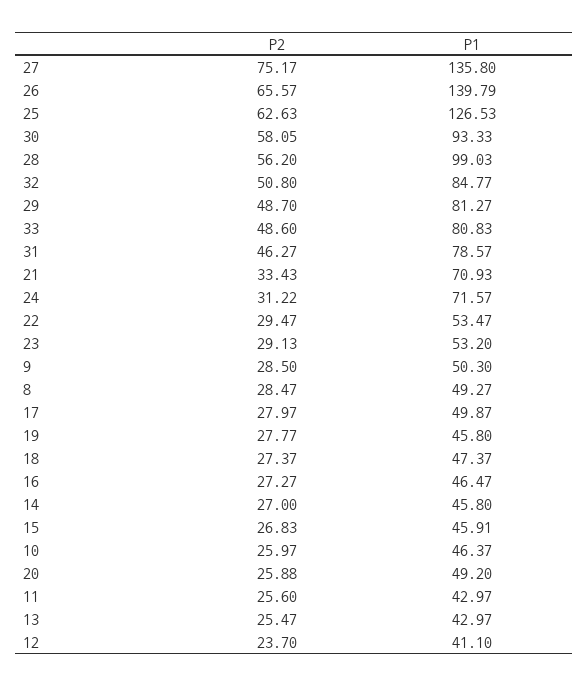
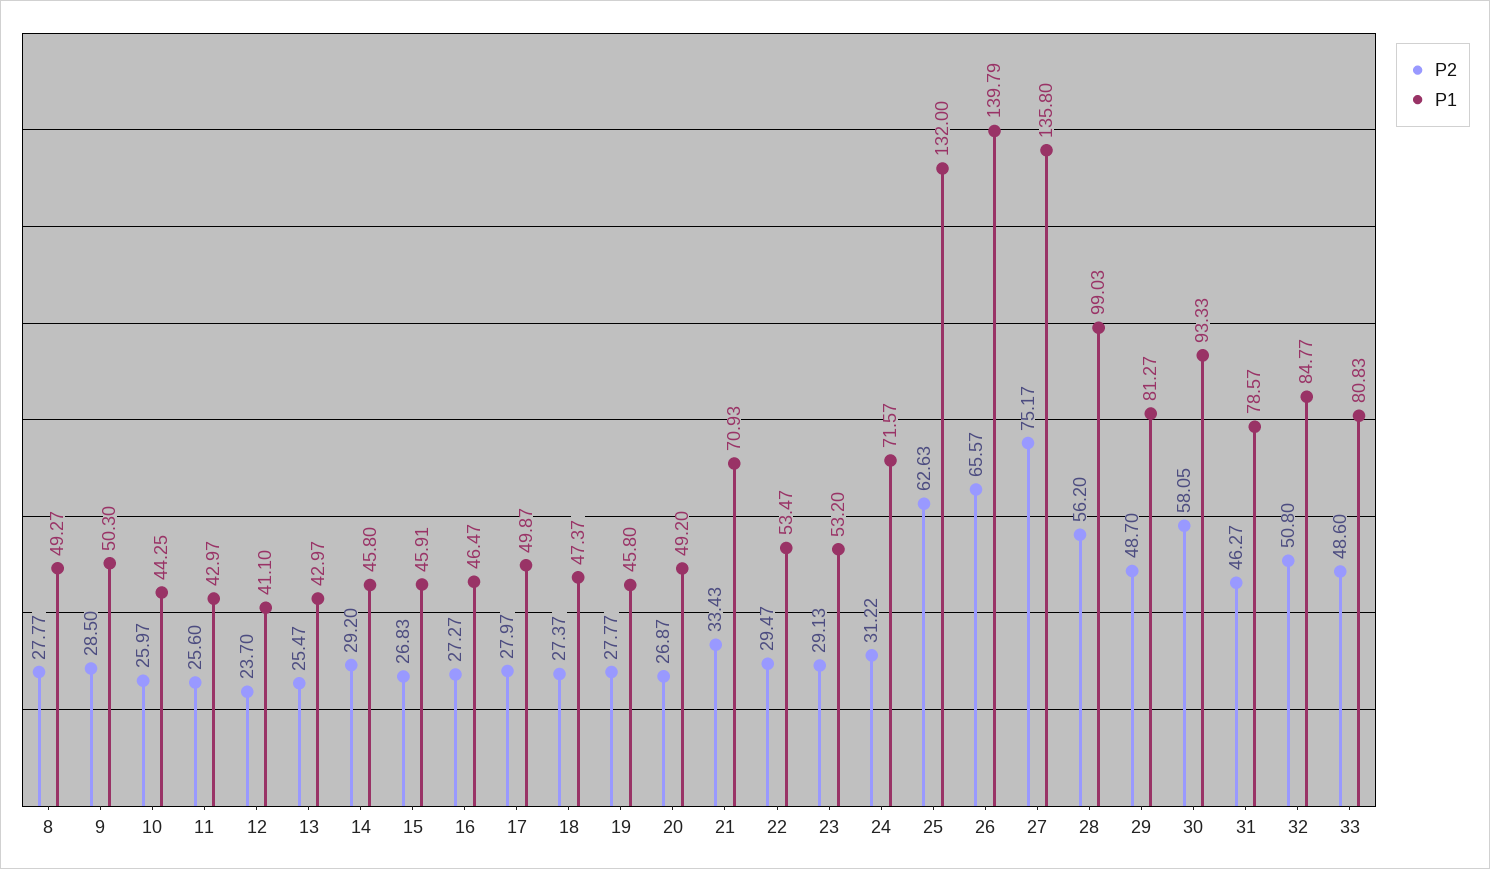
P1, 25: 126.53 -> 132
P2, 8: 28.47 -> 27.77
P2, 14: 27 -> 29.2
P1, 10: 46.37 -> 44.25
P2, 20: 25.88 -> 26.87

